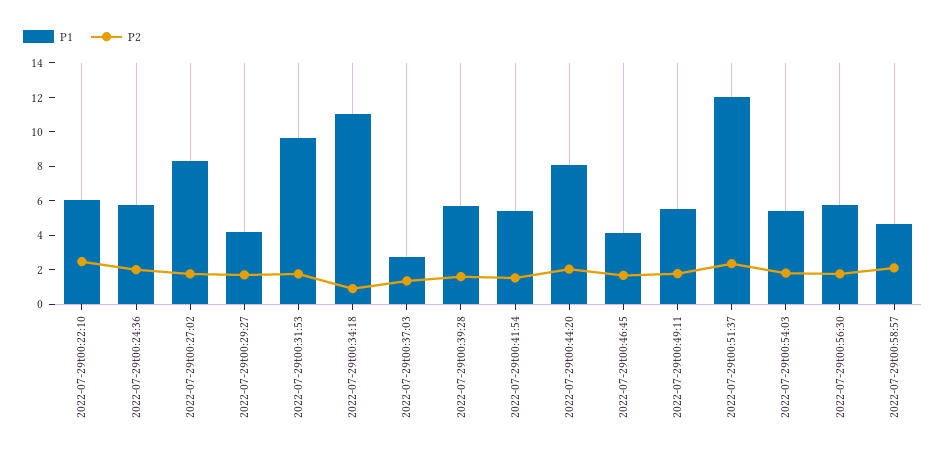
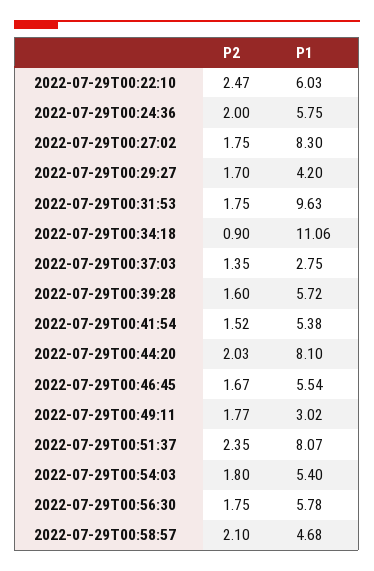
P1, 2022-07-29t00:46:45: 4 -> 5.54
P1, 2022-07-29t00:49:11: 5.5 -> 3.02
P1, 2022-07-29t00:51:37: 12 -> 8.07

